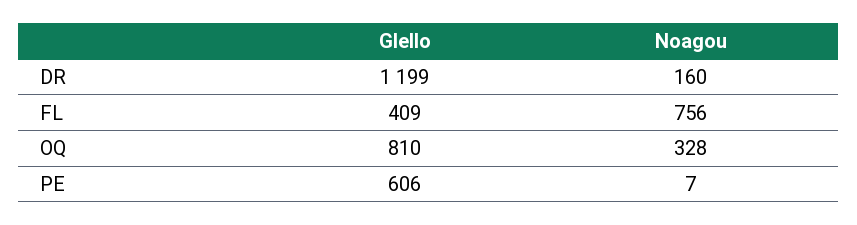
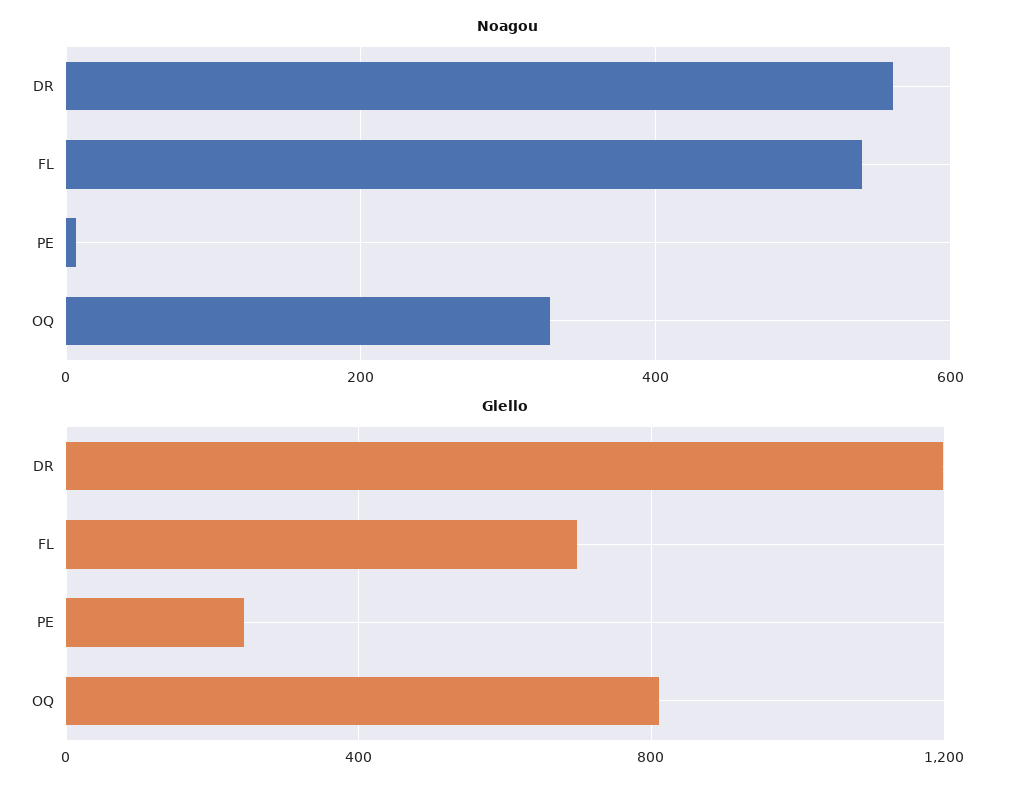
Noagou, DR: 160 -> 560
Glello, FL: 409 -> 700
Noagou, FL: 756 -> 540
Glello, PE: 606 -> 250

